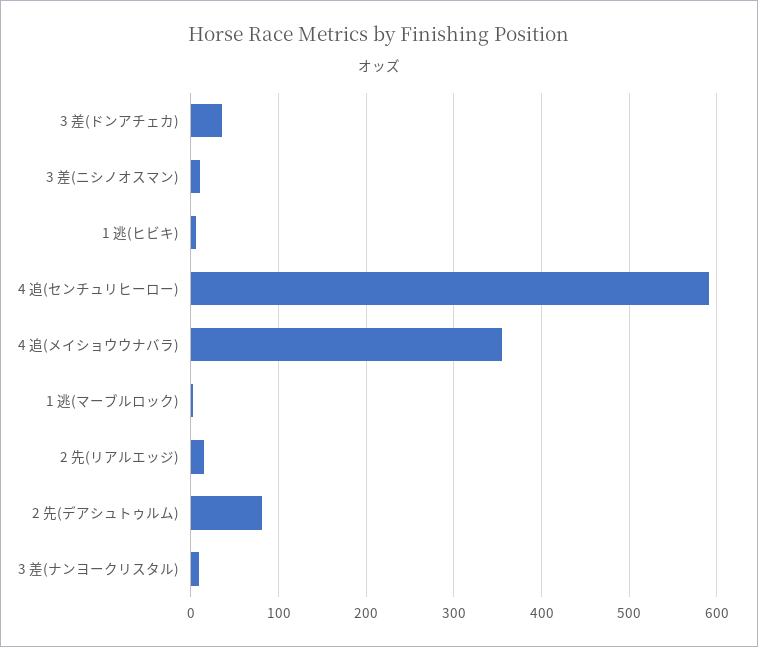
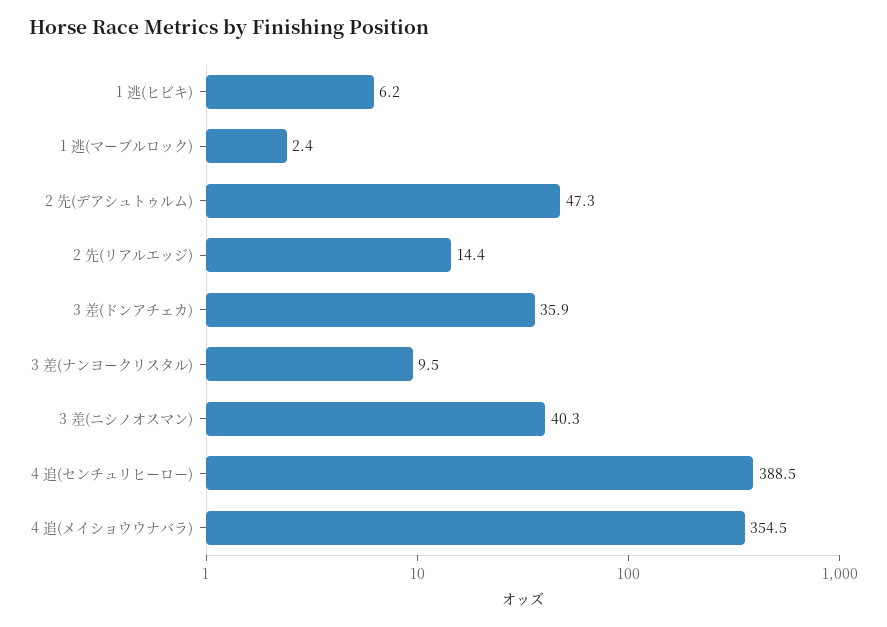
3 差(ニシノオスマン): 10 -> 40.3
4 追(センチュリヒーロー): 590 -> 388.5
2 先(デアシュトゥルム): 80 -> 47.3

